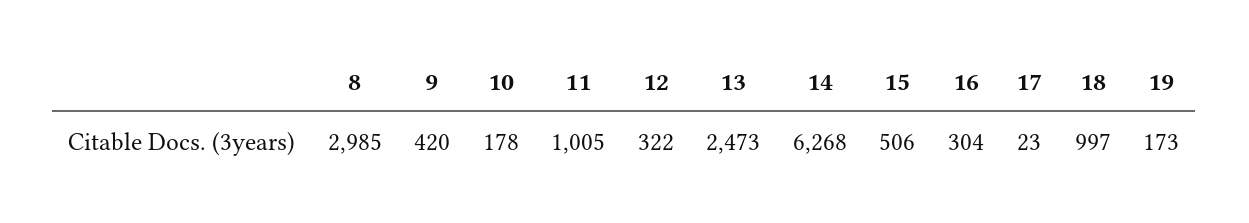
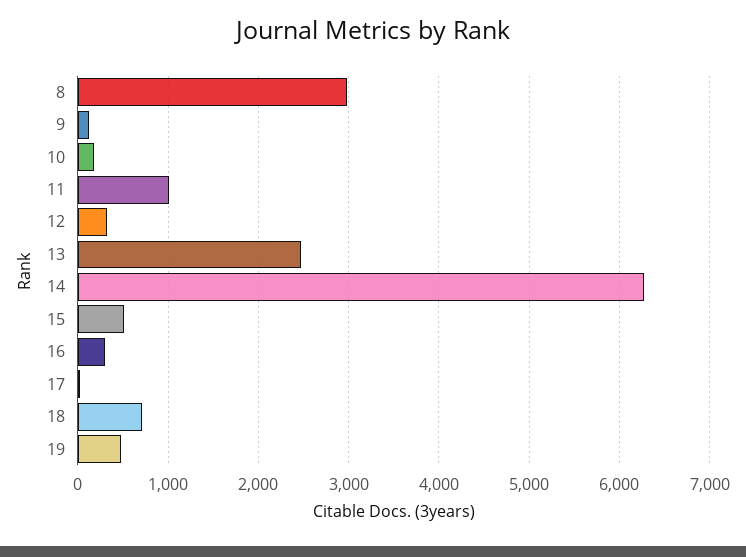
9: 420 -> 100
18: 997 -> 700
19: 173 -> 500

